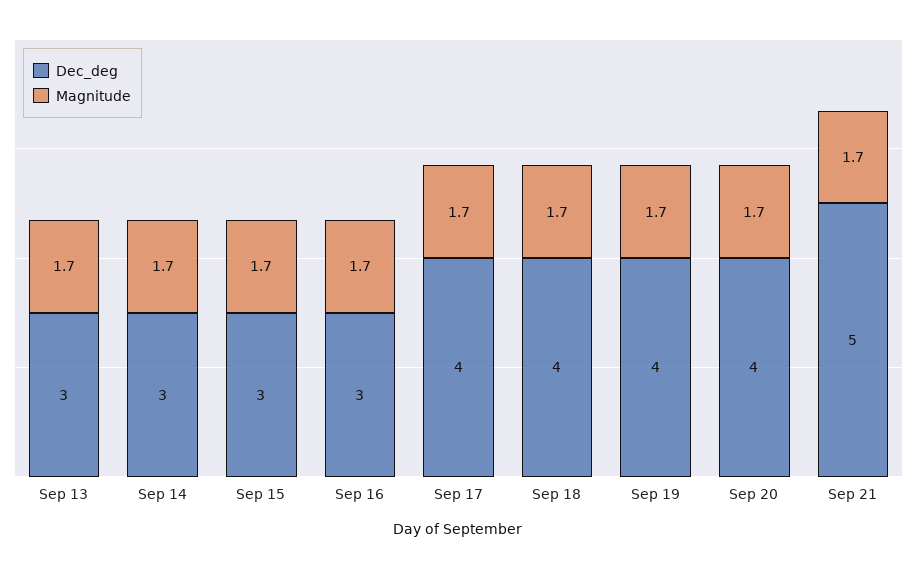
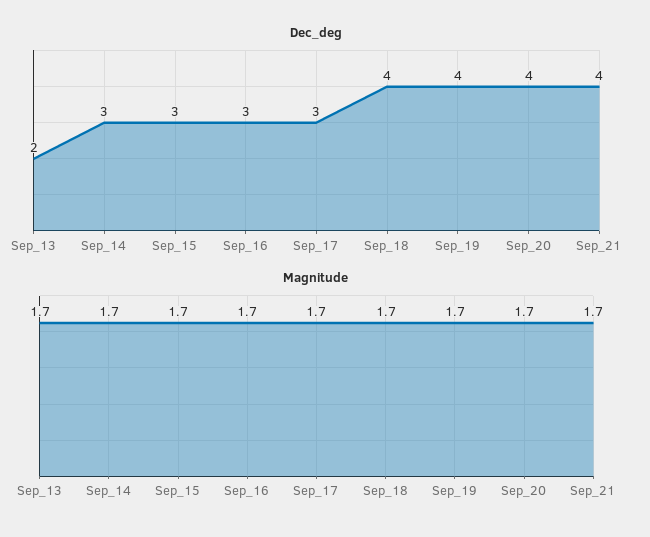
Dec_deg, Sep 13: 3 -> 2
Dec_deg, Sep 17: 4 -> 3
Dec_deg, Sep 21: 5 -> 4

